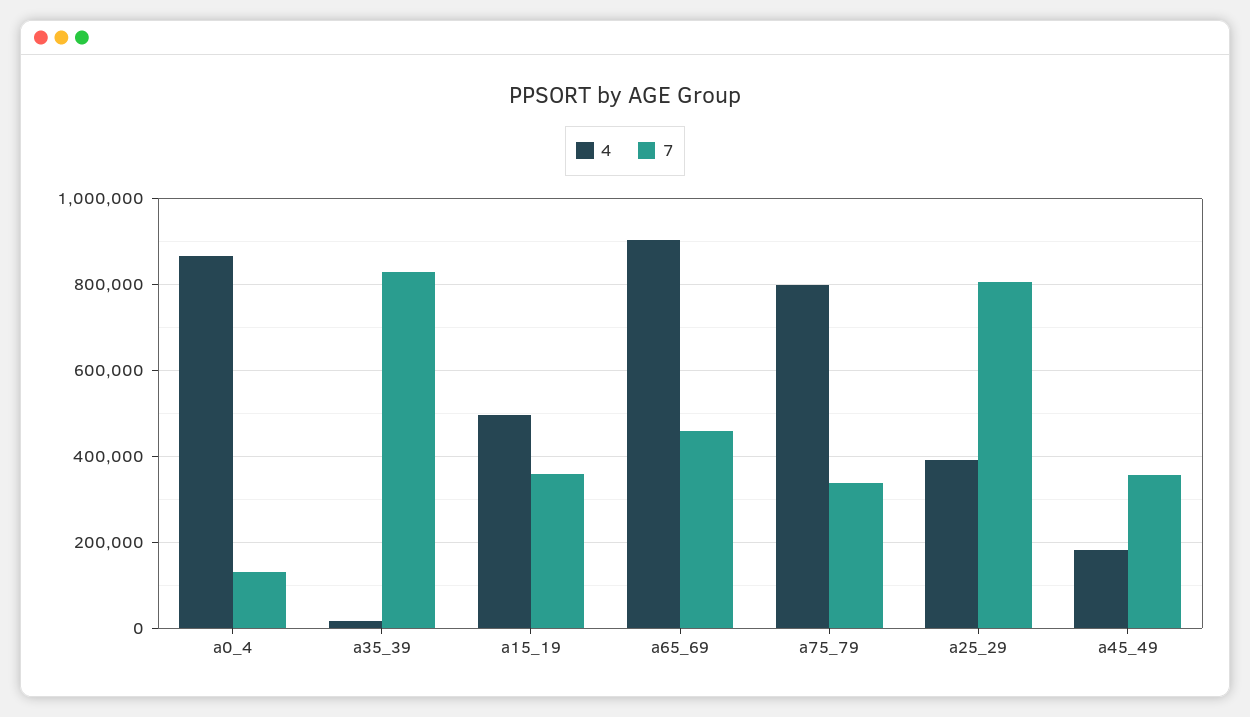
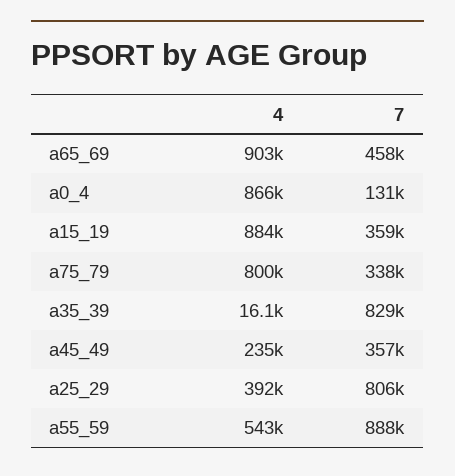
4, a15_19: 500000 -> 884000
4, a45_49: 180000 -> 235000
4, a55_59: none -> 543000
7, a55_59: none -> 888000

